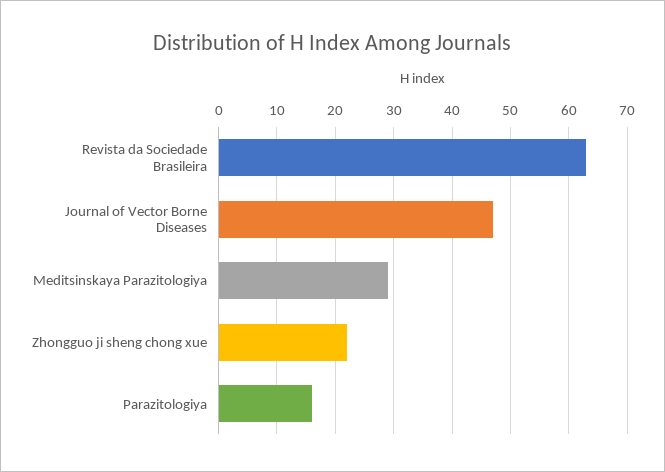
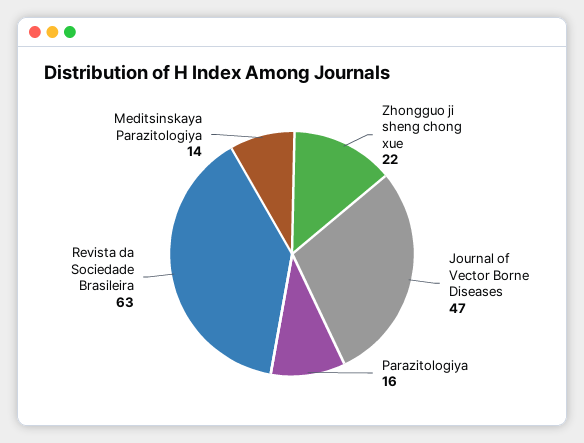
Meditsinskaya Parazitologiya: 30 -> 14

